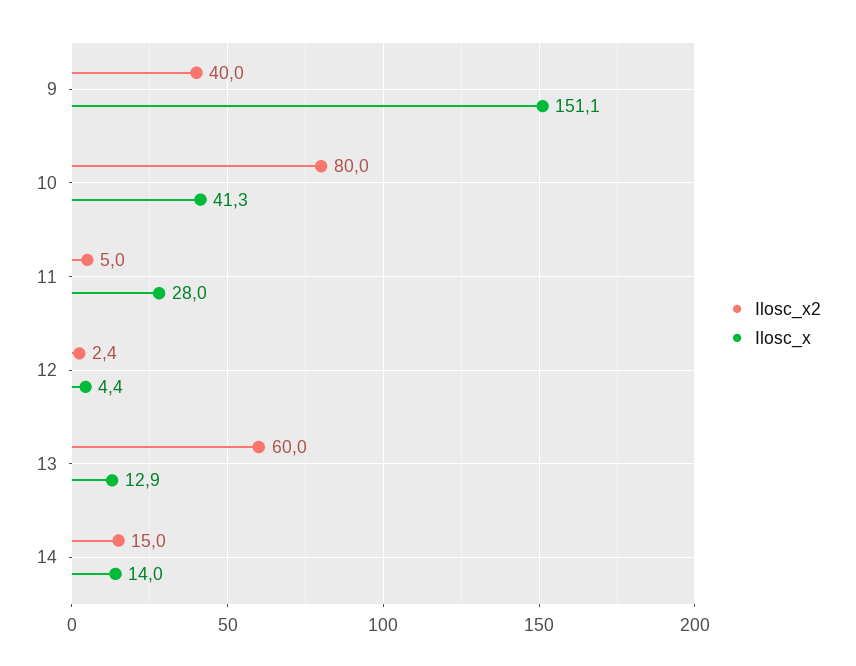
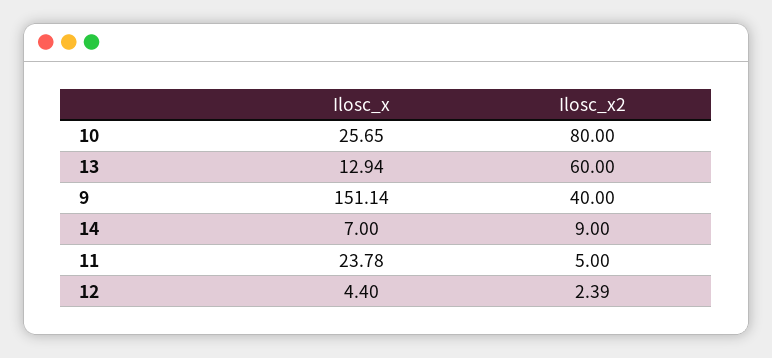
Ilosc_x, 10: 41.3 -> 25.65
Ilosc_x, 11: 28 -> 23.78
Ilosc_x2, 14: 15 -> 9
Ilosc_x, 14: 14 -> 7

